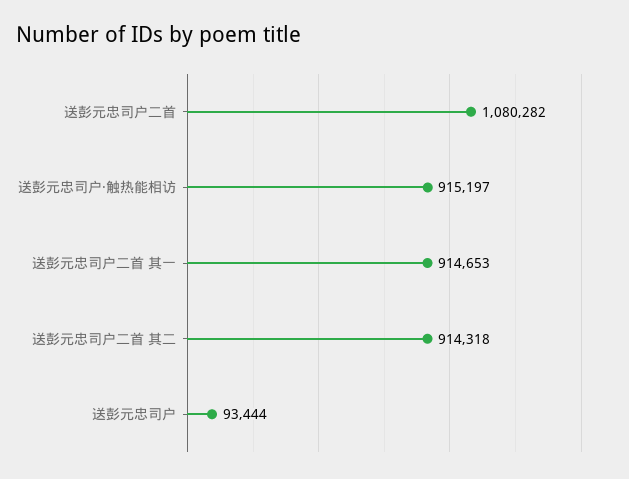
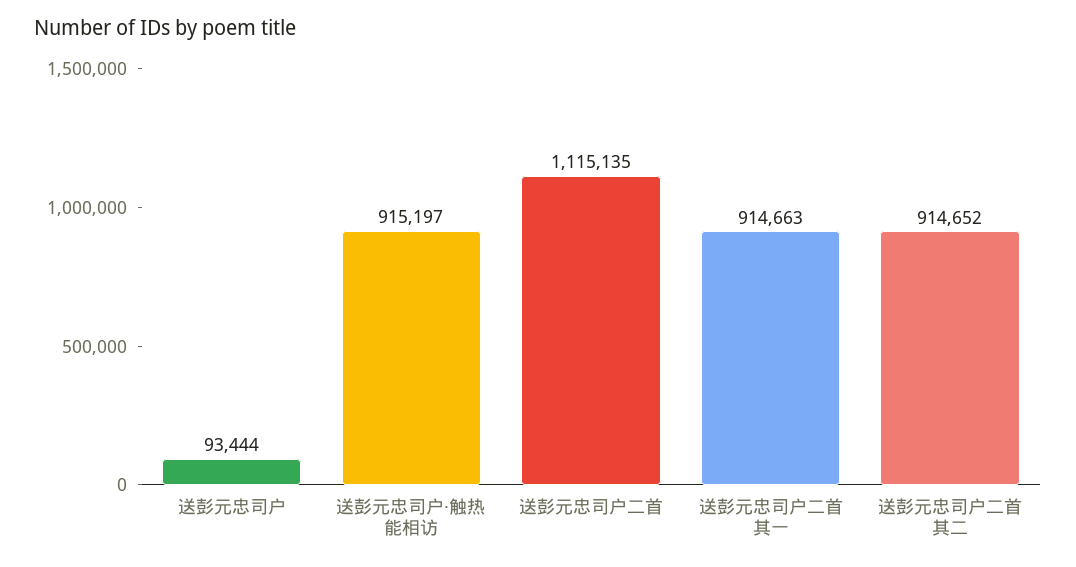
送彭元忠司户二首: 1080282 -> 1115135
送彭元忠司户二首 其一: 914653 -> 914663
送彭元忠司户二首 其二: 914318 -> 914652

